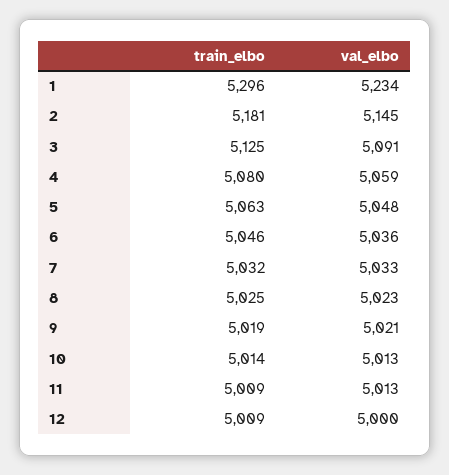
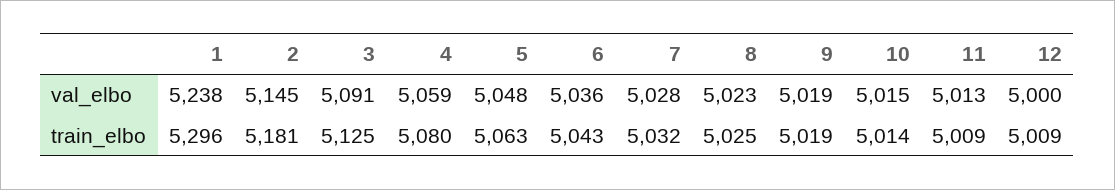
val_elbo, 1: 5234 -> 5238
train_elbo, 6: 5046 -> 5043
val_elbo, 7: 5033 -> 5028
val_elbo, 9: 5021 -> 5019
val_elbo, 10: 5013 -> 5015

